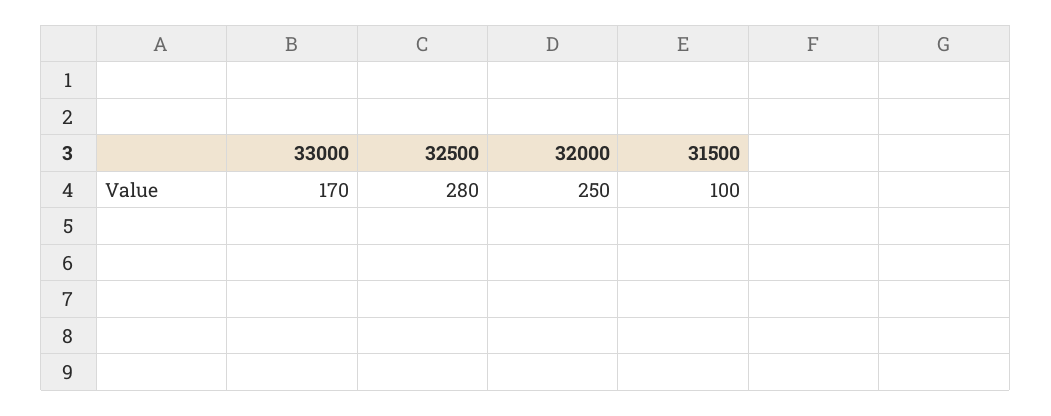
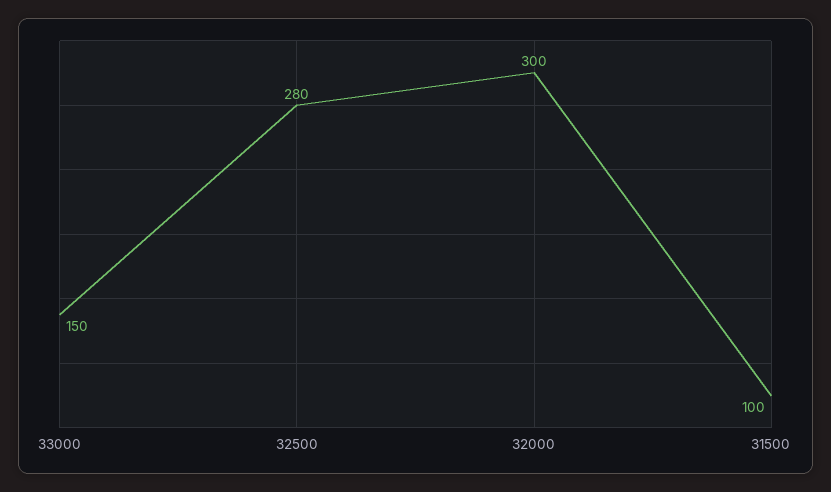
33000: 170 -> 150
32000: 250 -> 300

